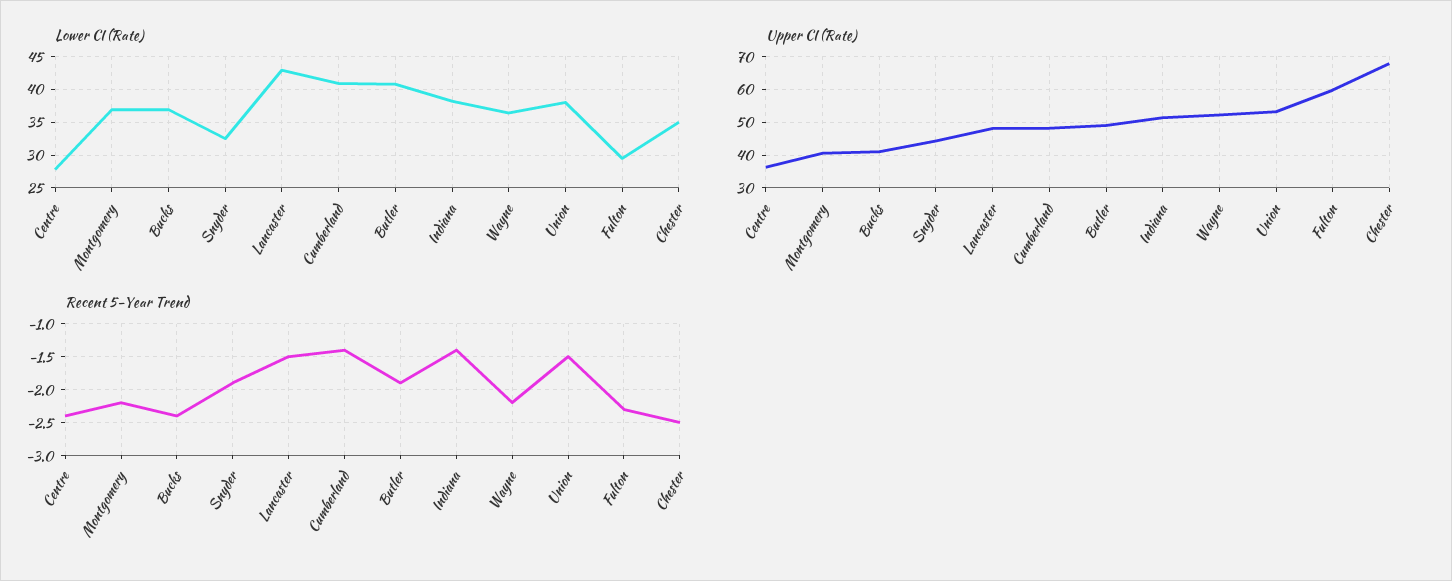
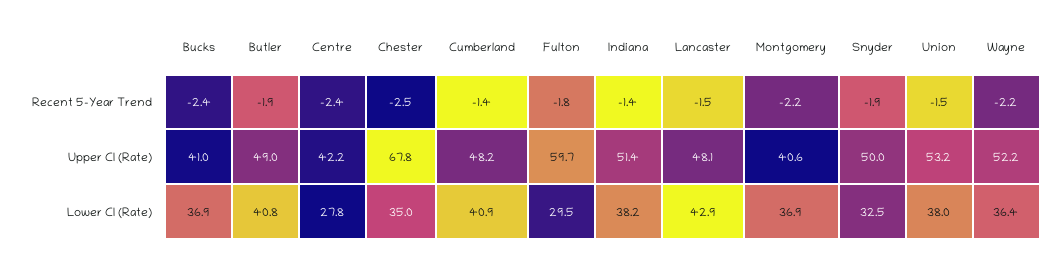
Upper CI (Rate), Centre: 36 -> 42.2
Upper CI (Rate), Snyder: 44 -> 50
Recent 5-Year Trend, Fulton: -2.3 -> -1.8

